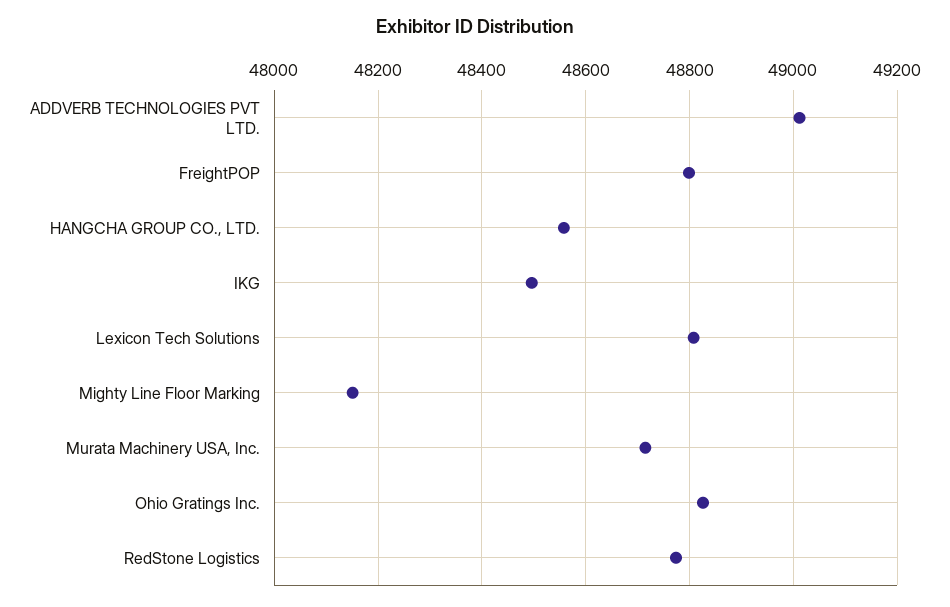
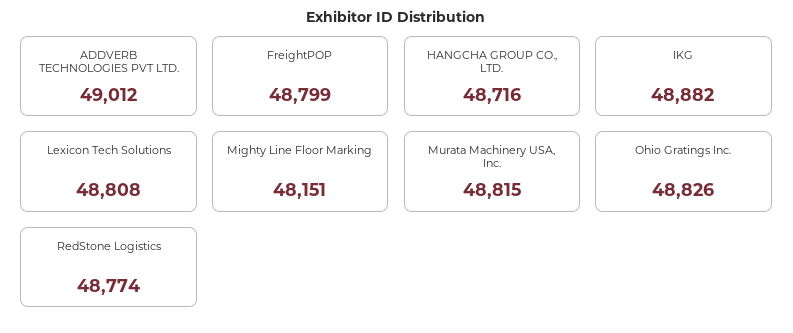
HANGCHA GROUP CO., LTD.: 48560 -> 48716
IKG: 48500 -> 48882
Murata Machinery USA, Inc.: 48720 -> 48815

